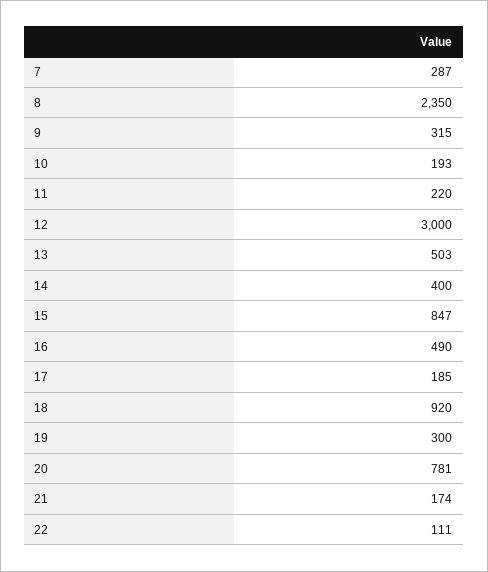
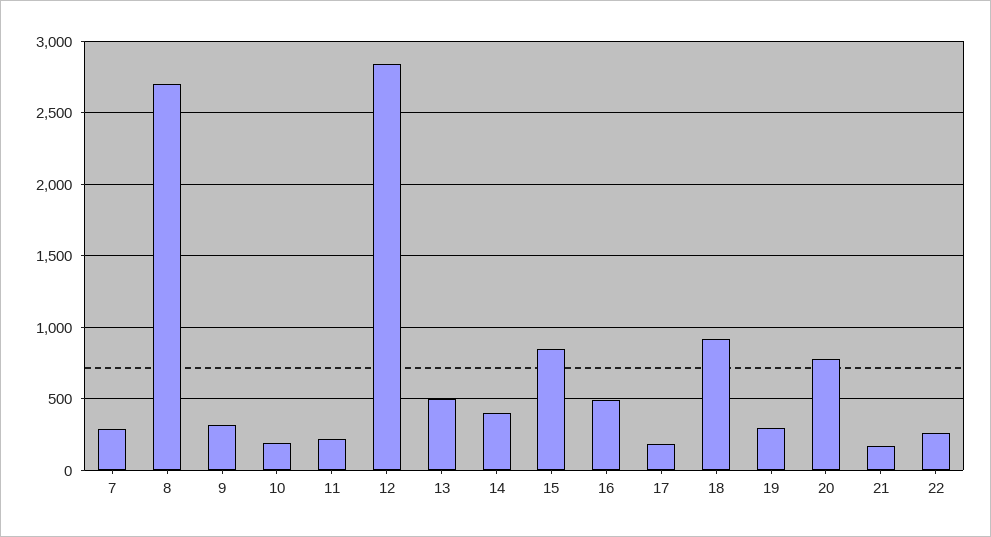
8: 2350 -> 2700
12: 3000 -> 2850
22: 111 -> 250

